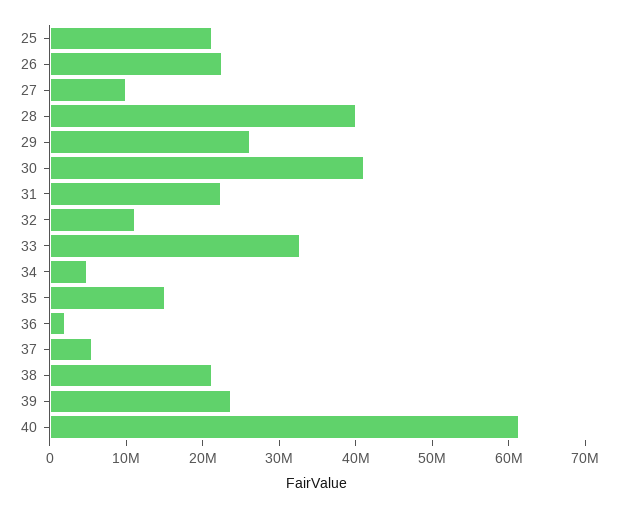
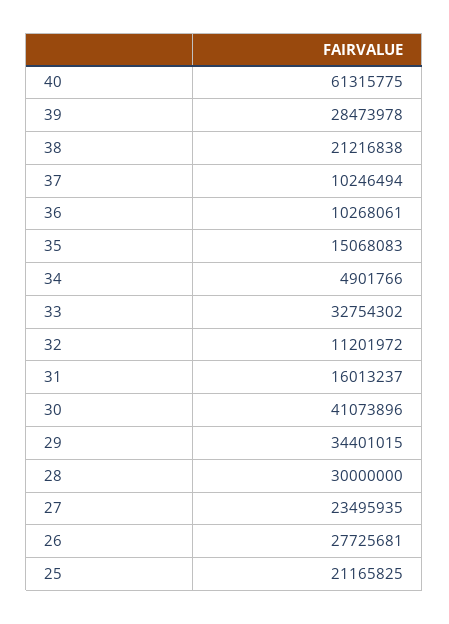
26: 22000000 -> 27725681
27: 10000000 -> 23495935
28: 40000000 -> 30000000
29: 26000000 -> 34401015
31: 22000000 -> 16013237
36: 2000000 -> 10268061
37: 6000000 -> 10246494
39: 24000000 -> 28473978

